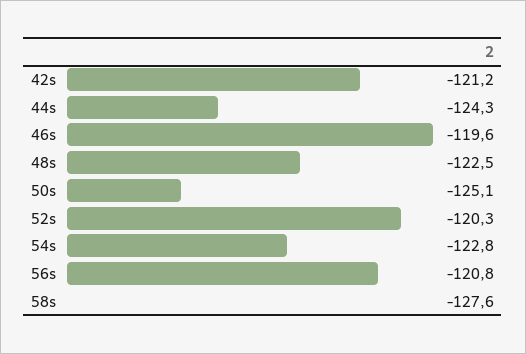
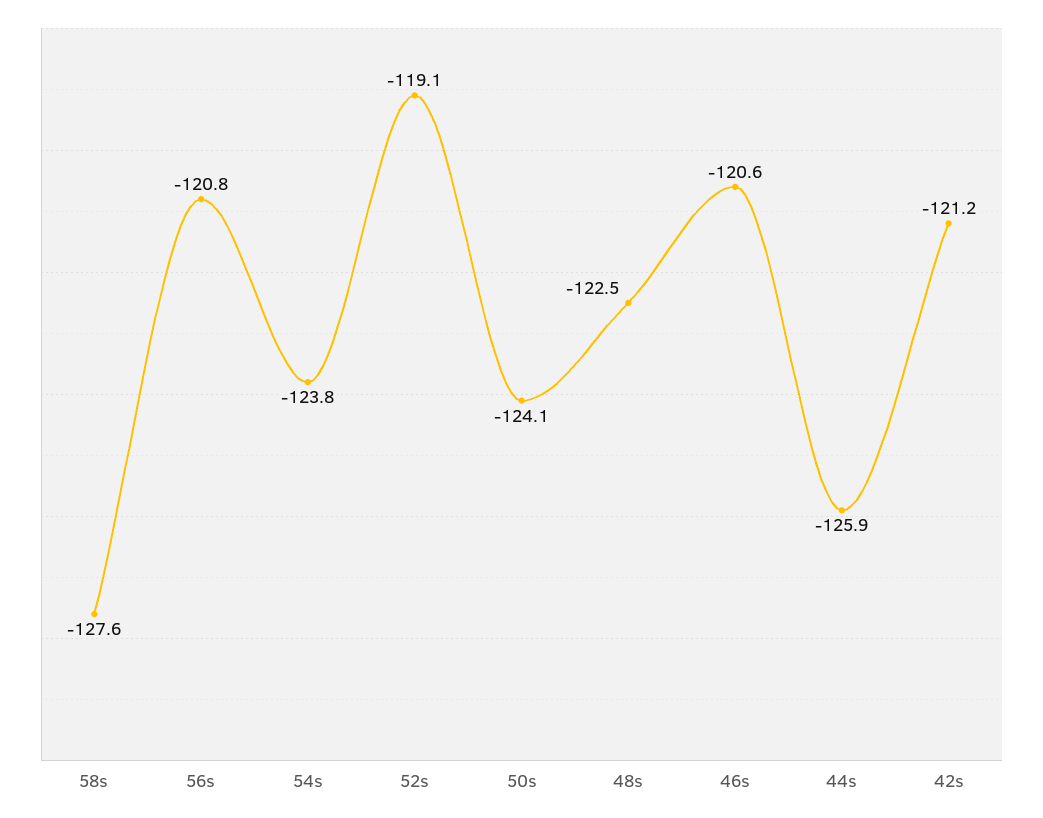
44s: -124.3 -> -125.9
46s: -119.6 -> -120.6
50s: -125.1 -> -124.1
52s: -120.3 -> -119.1
54s: -122.8 -> -123.8

